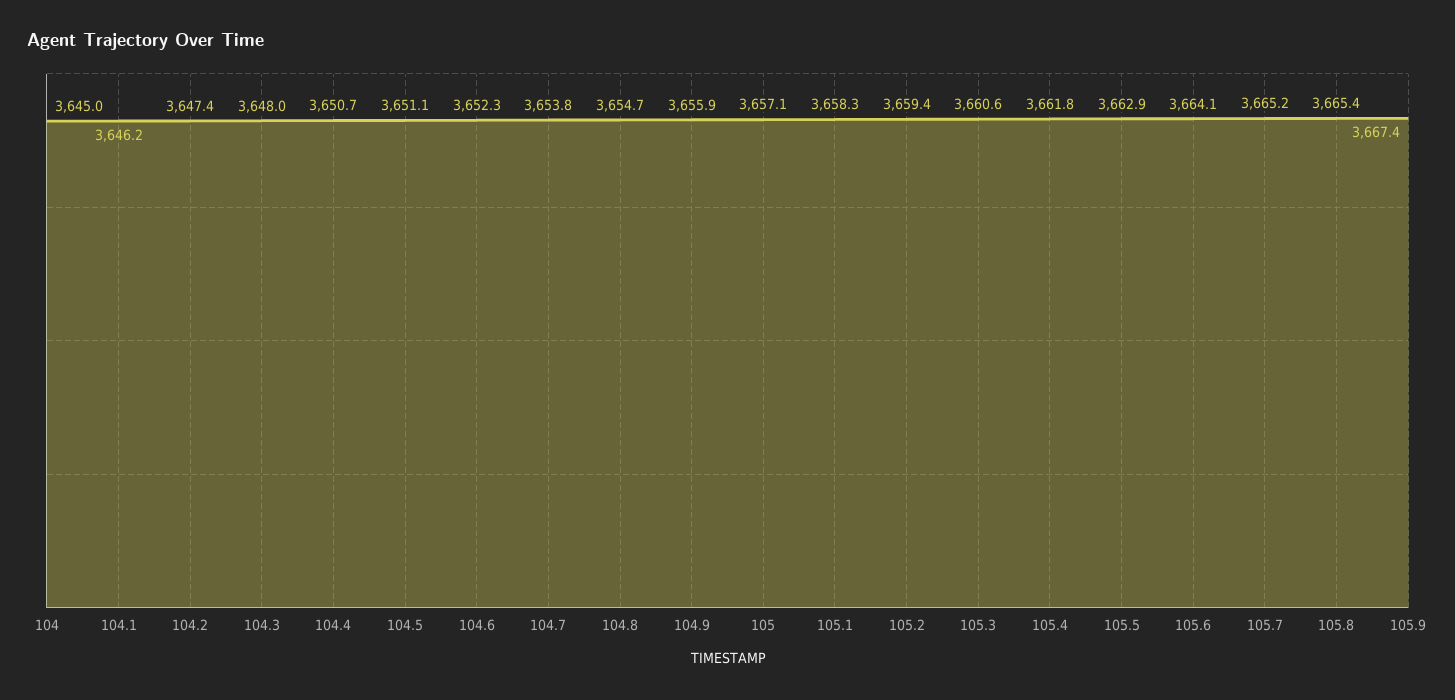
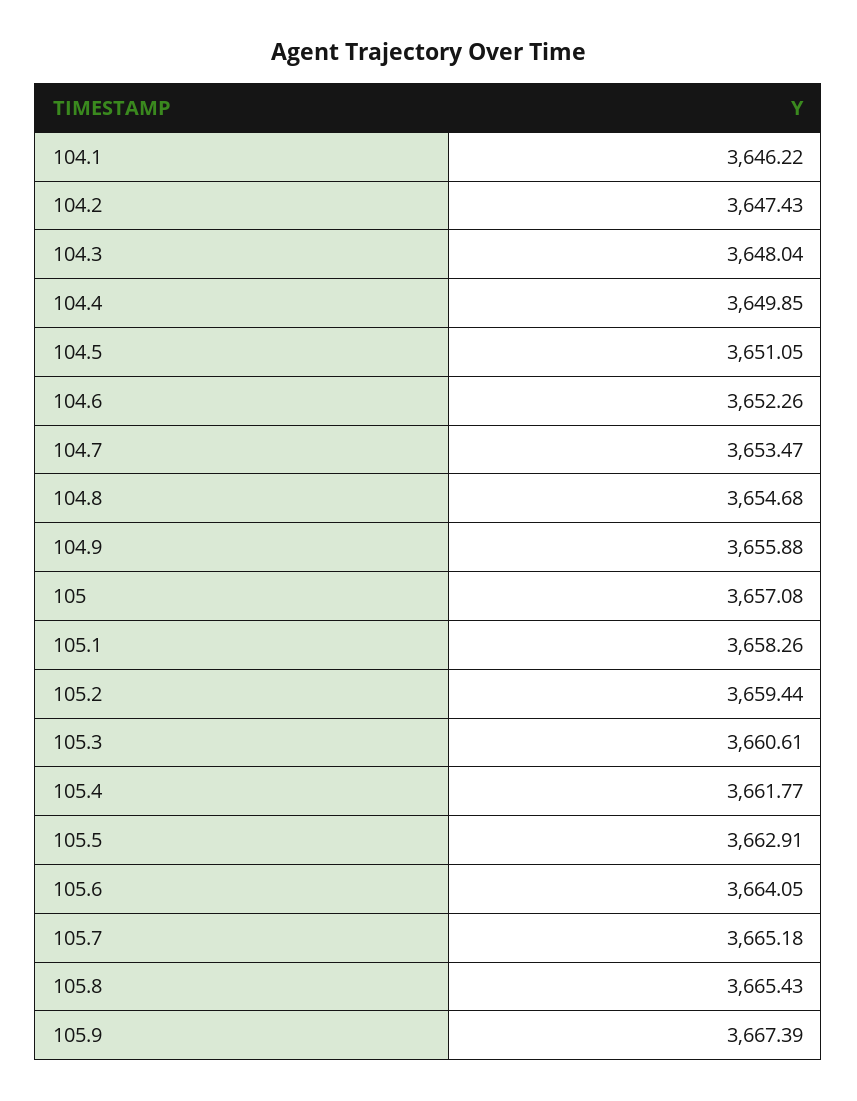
104: 3645 -> none
104.4: 3650.7 -> 3649.85
104.7: 3653.8 -> 3653.47

